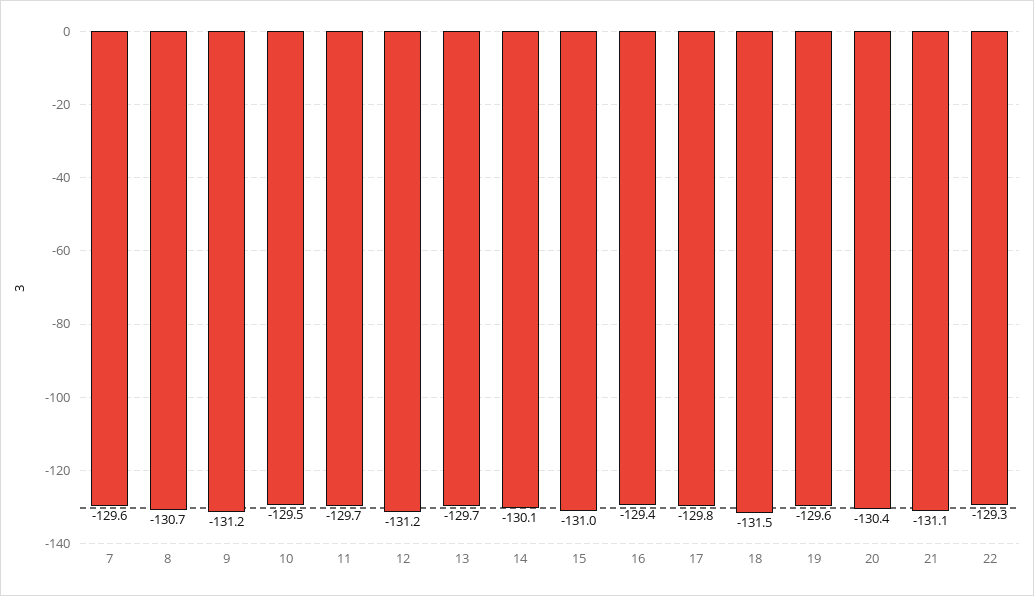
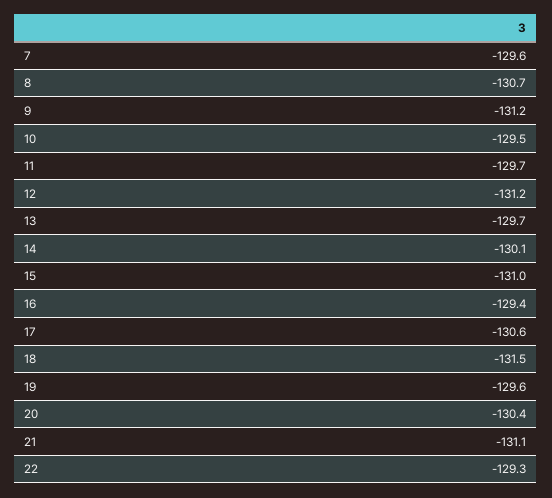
17: -129.8 -> -130.6

